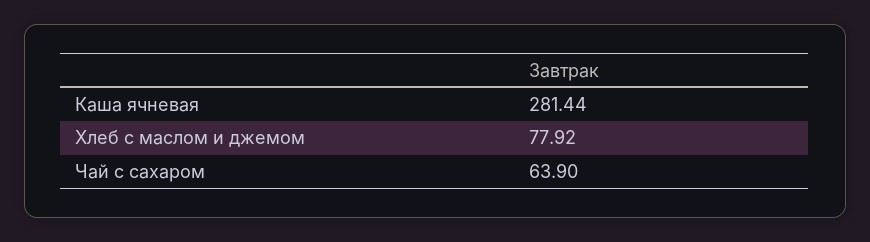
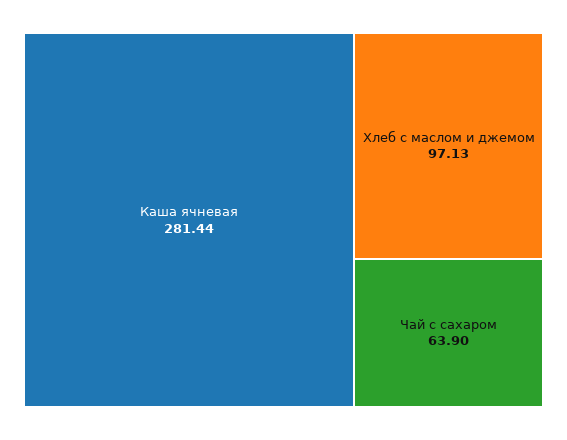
Хлеб с маслом и джемом: 77.92 -> 97.13

